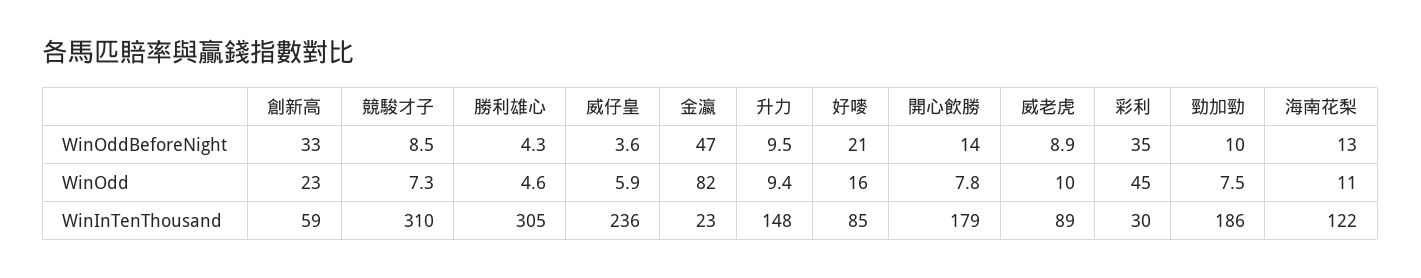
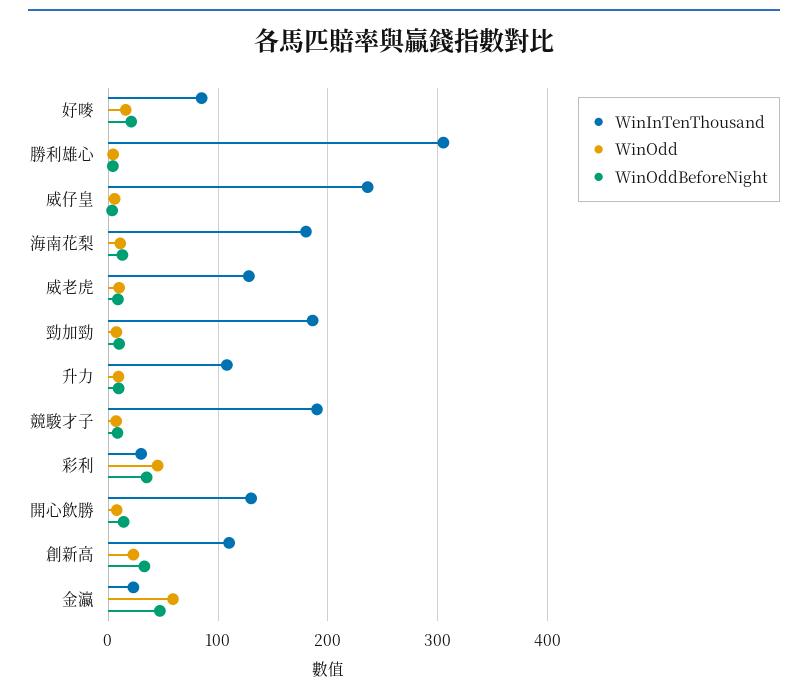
WinOdd, 金瀛: 82 -> 60
WinInTenThousand, 創新高: 59 -> 110
WinInTenThousand, 競駿才子: 310 -> 190
WinInTenThousand, 升力: 148 -> 110
WinInTenThousand, 開心飲勝: 179 -> 130
WinInTenThousand, 威老虎: 89 -> 130
WinInTenThousand, 海南花梨: 122 -> 180

